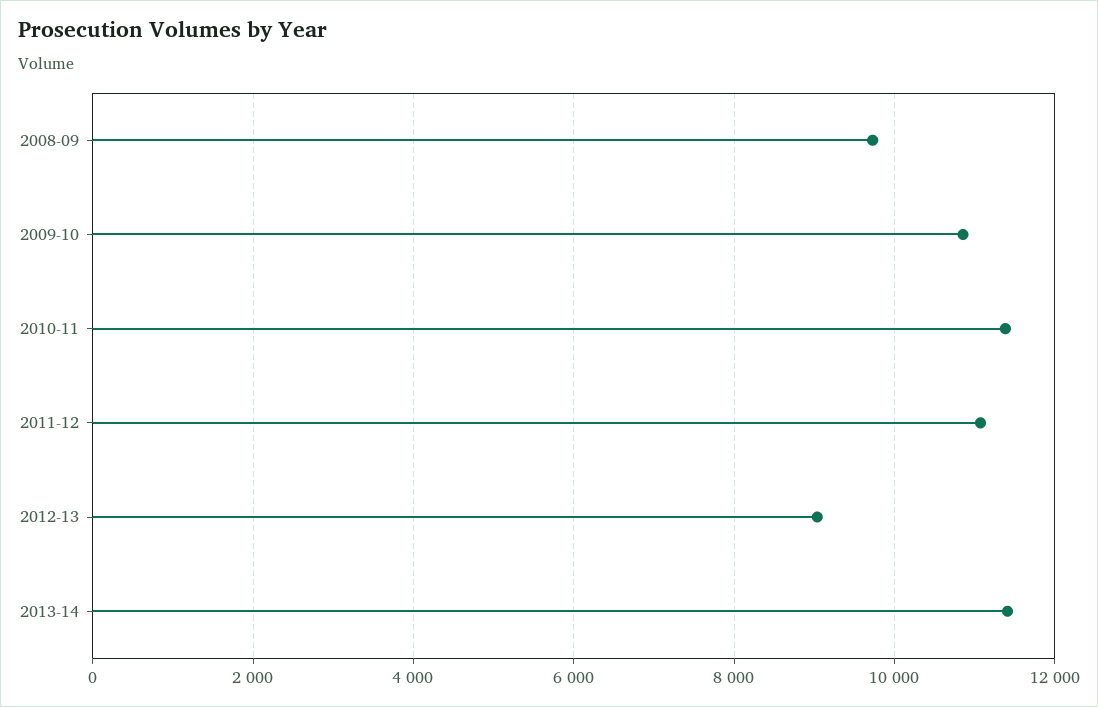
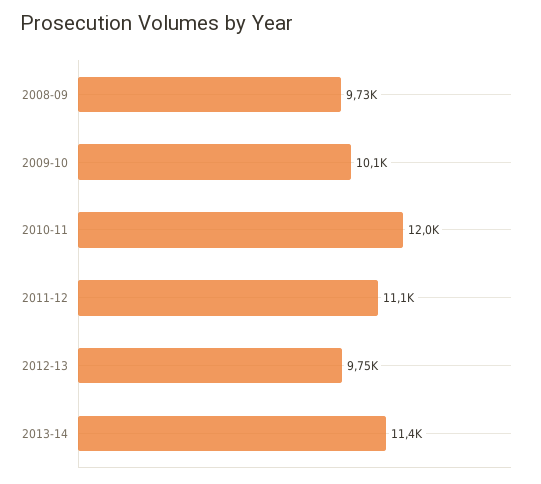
2009-10: 10800 -> 10100
2010-11: 11400 -> 12000
2012-13: 9000 -> 9750

